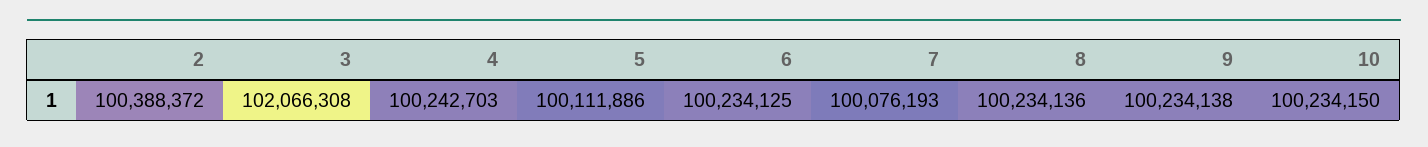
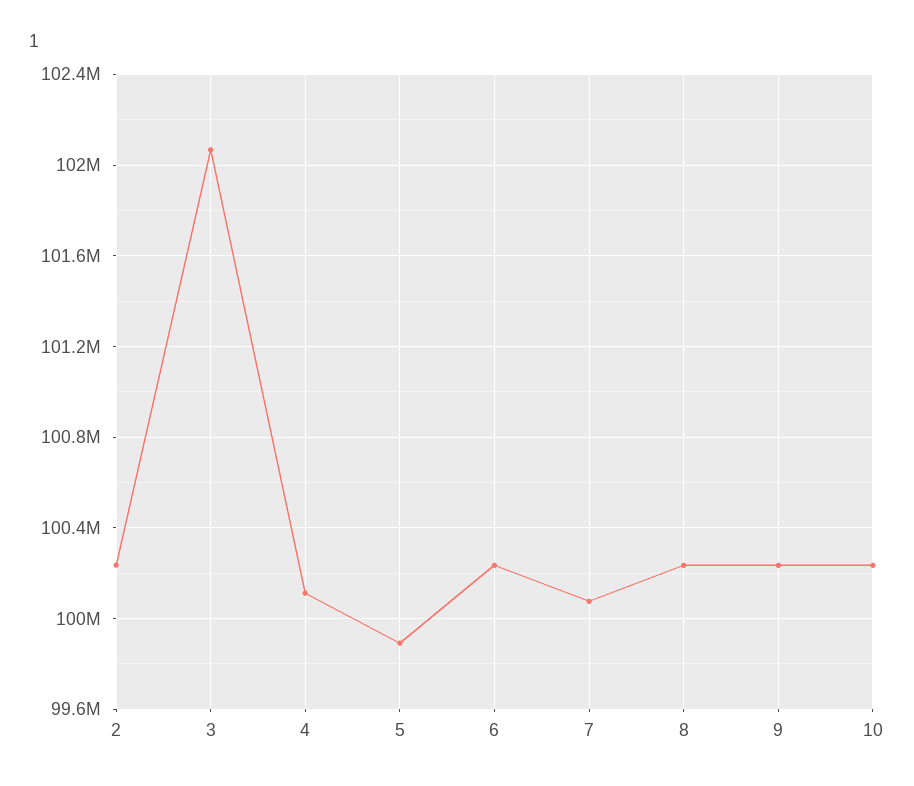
2: 100388372 -> 100250000
4: 100242703 -> 100100000
5: 100111886 -> 99900000

